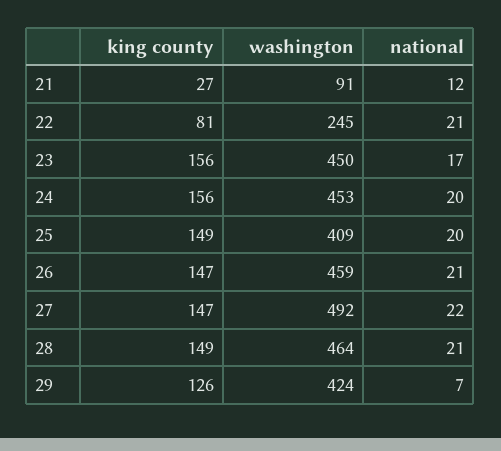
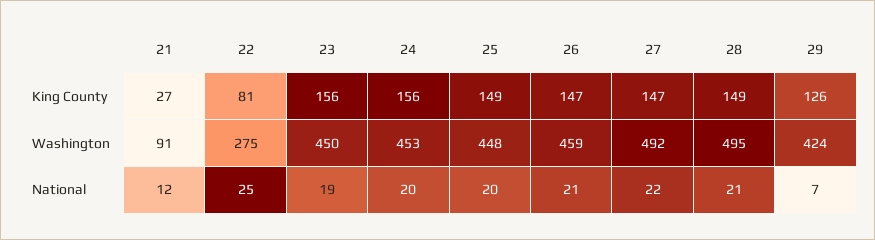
washington, 22: 245 -> 275
national, 22: 21 -> 25
national, 23: 17 -> 19
washington, 25: 409 -> 448
washington, 28: 464 -> 495

